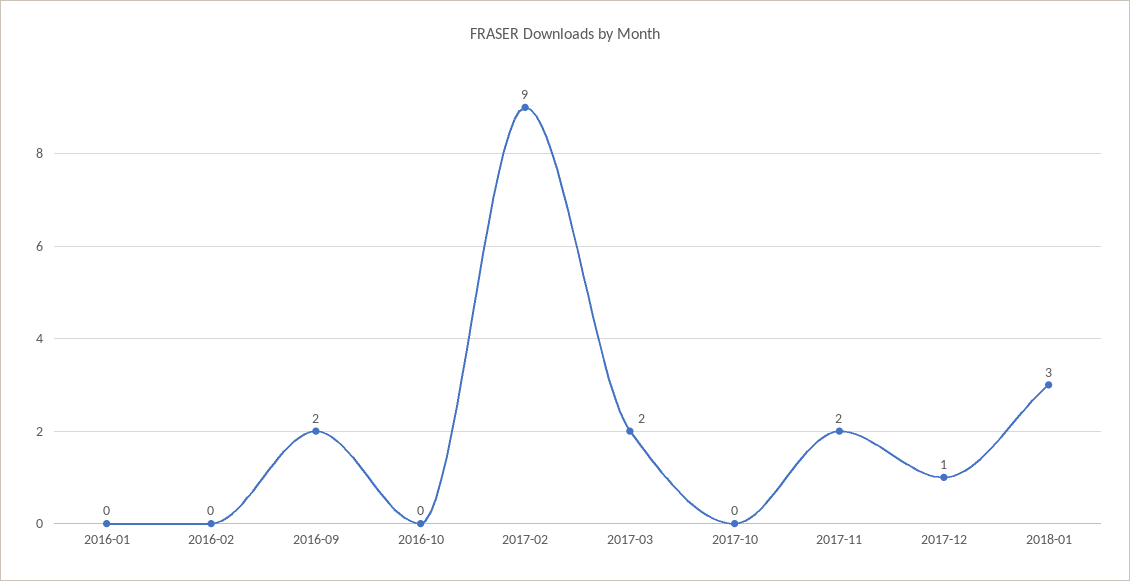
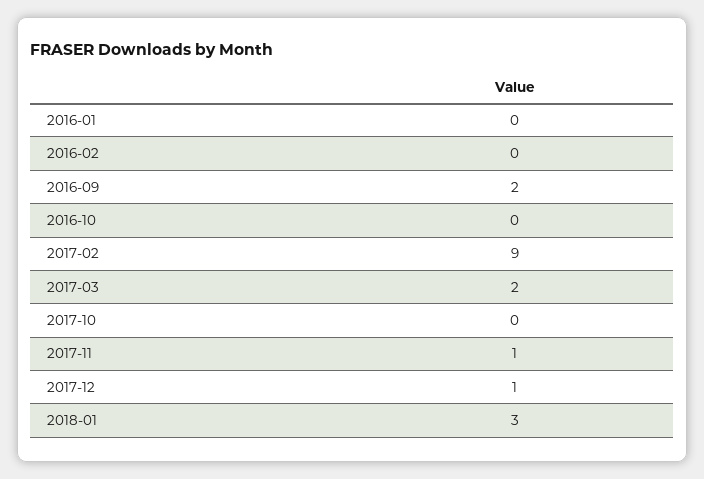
2017-11: 2 -> 1

